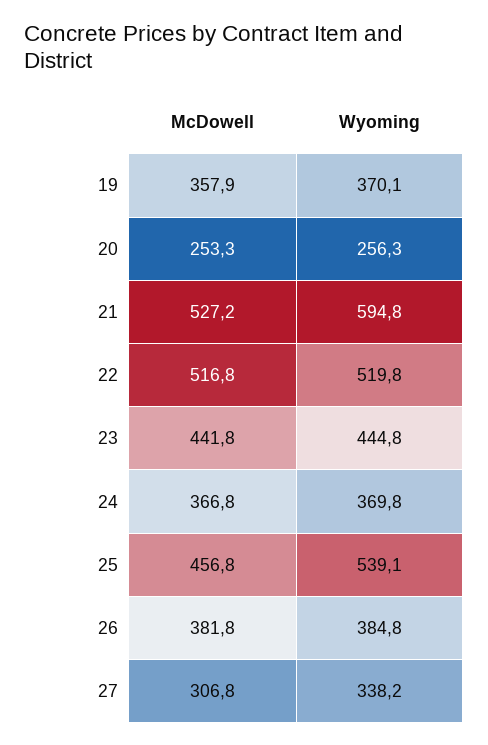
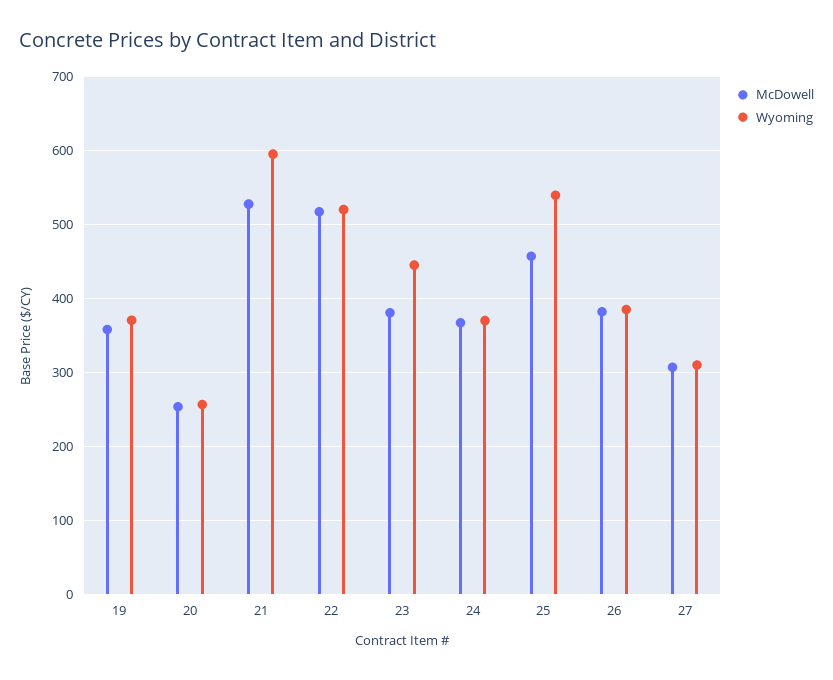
McDowell, 23: 441.8 -> 380
Wyoming, 27: 338.2 -> 310

